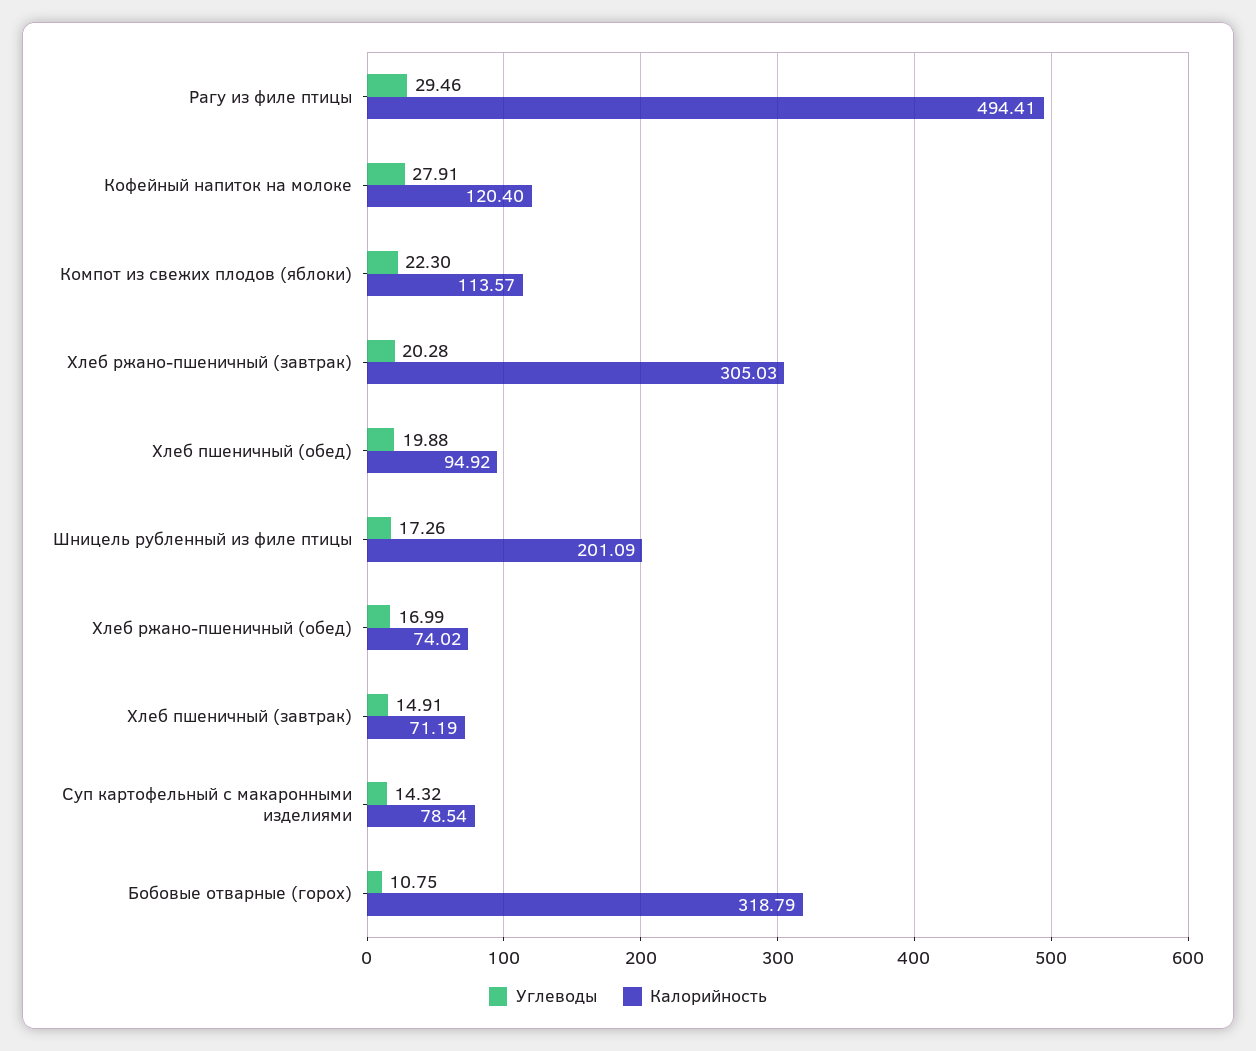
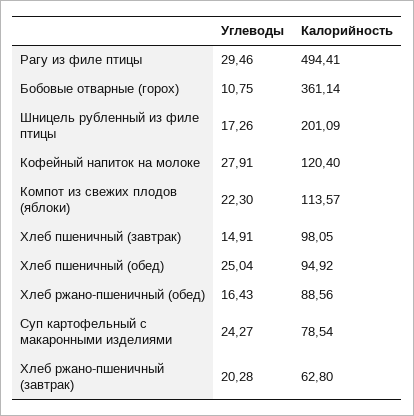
Калорийность, Хлеб ржано-пшеничный (завтрак): 305.03 -> 62.8
Углеводы, Хлеб пшеничный (обед): 19.88 -> 25.04
Углеводы, Хлеб ржано-пшеничный (обед): 16.99 -> 16.43
Калорийность, Хлеб ржано-пшеничный (обед): 74.02 -> 88.56
Калорийность, Хлеб пшеничный (завтрак): 71.19 -> 98.05
Углеводы, Суп картофельный с макаронными изделиями: 14.32 -> 24.27
Калорийность, Бобовые отварные (горох): 318.79 -> 361.14

